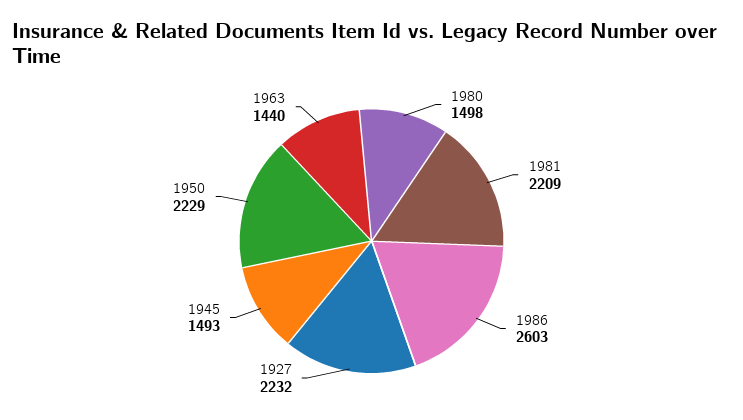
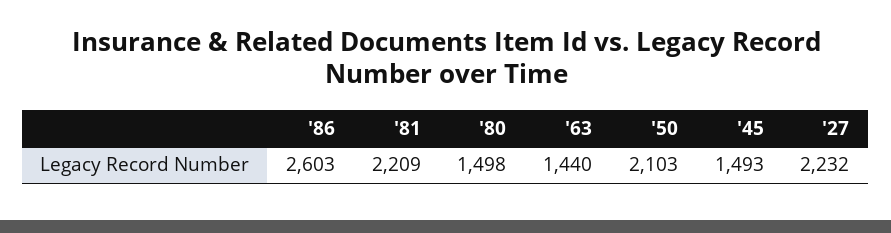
1950: 2229 -> 2103

